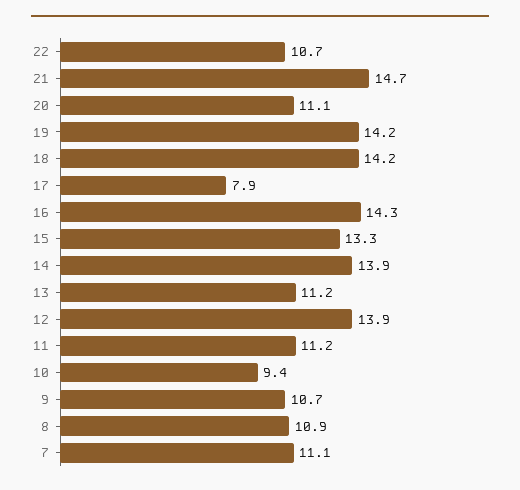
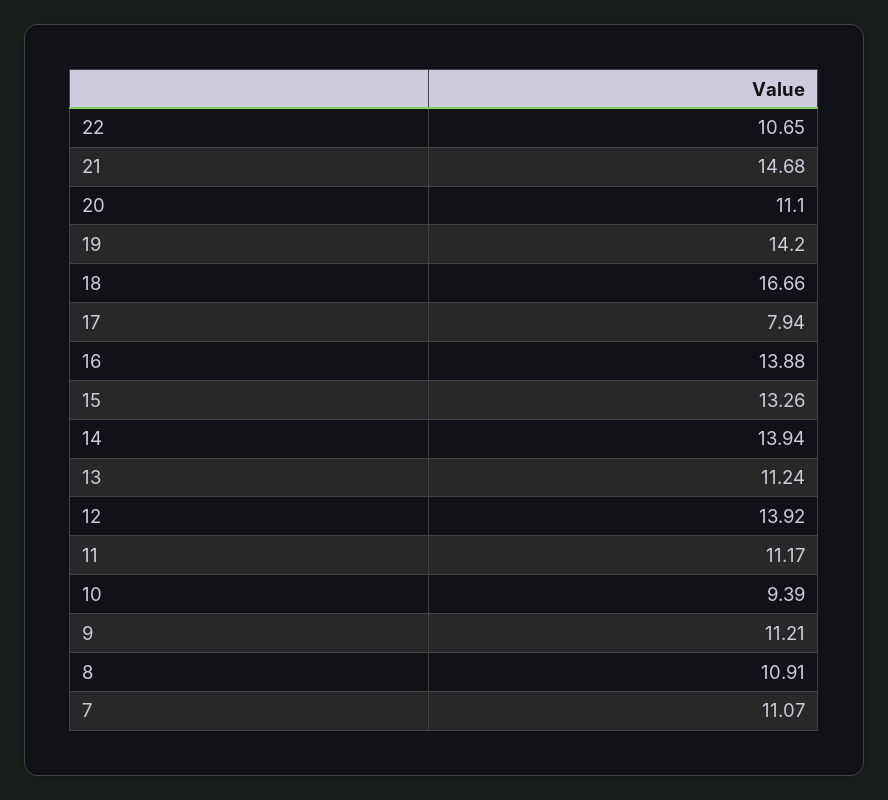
18: 14.2 -> 16.66
16: 14.3 -> 13.88
9: 10.7 -> 11.21

